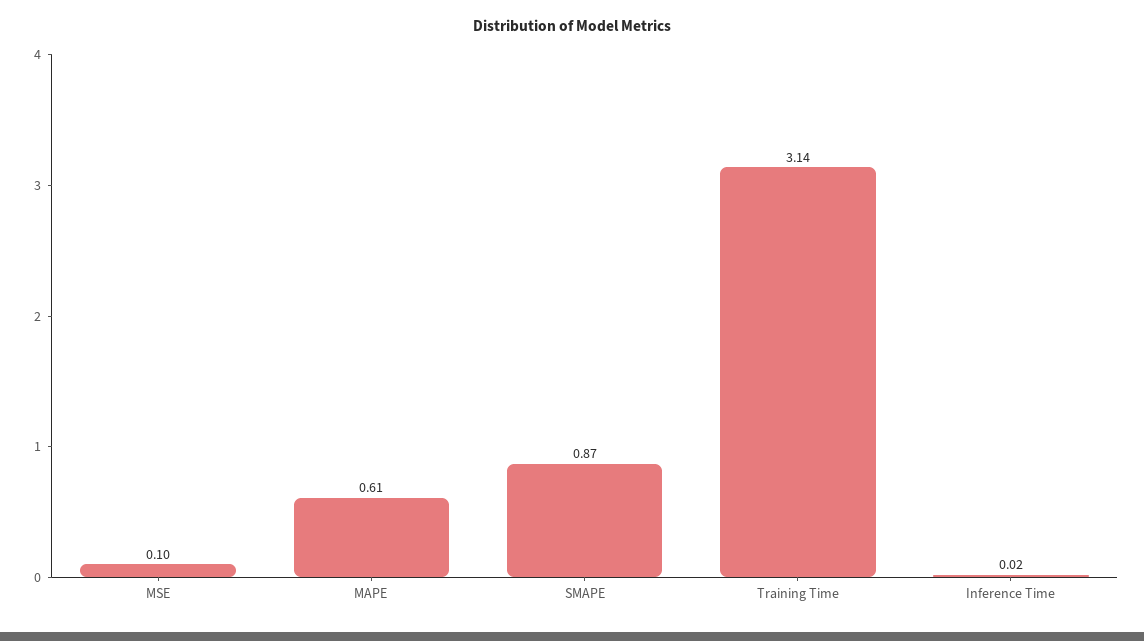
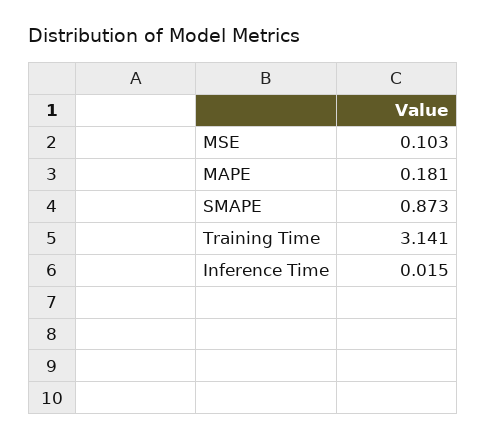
MAPE: 0.61 -> 0.181

